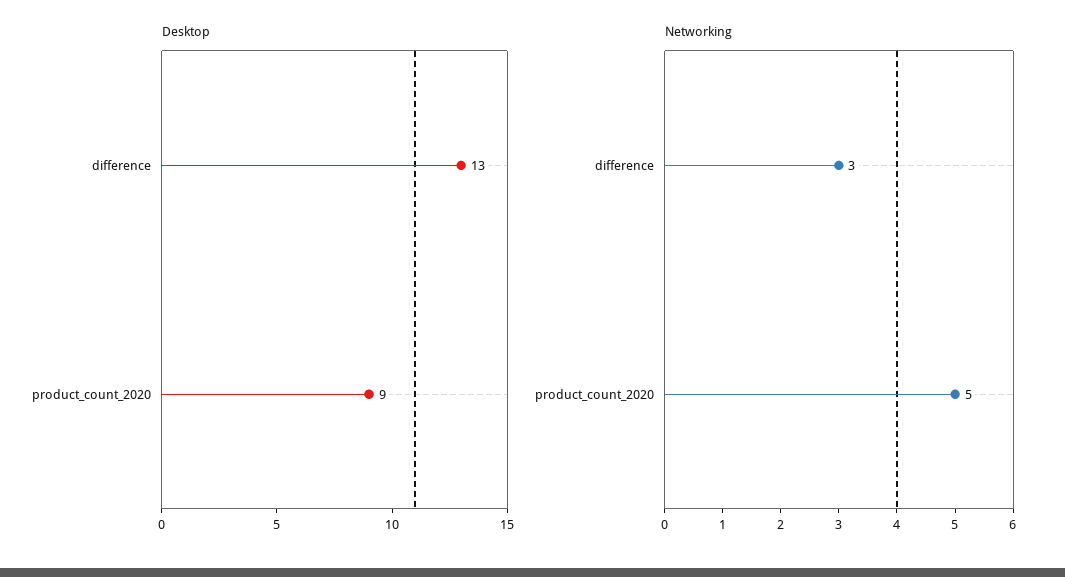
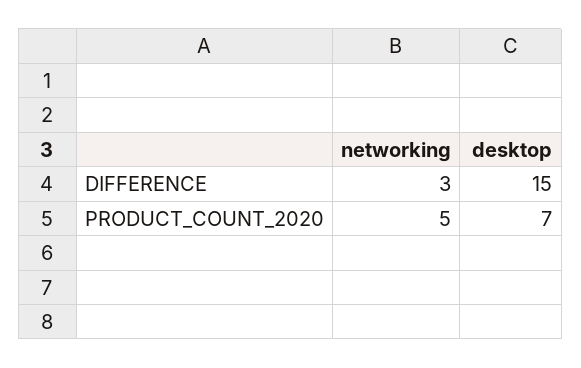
Desktop, difference: 13 -> 15
Desktop, product_count_2020: 9 -> 7

